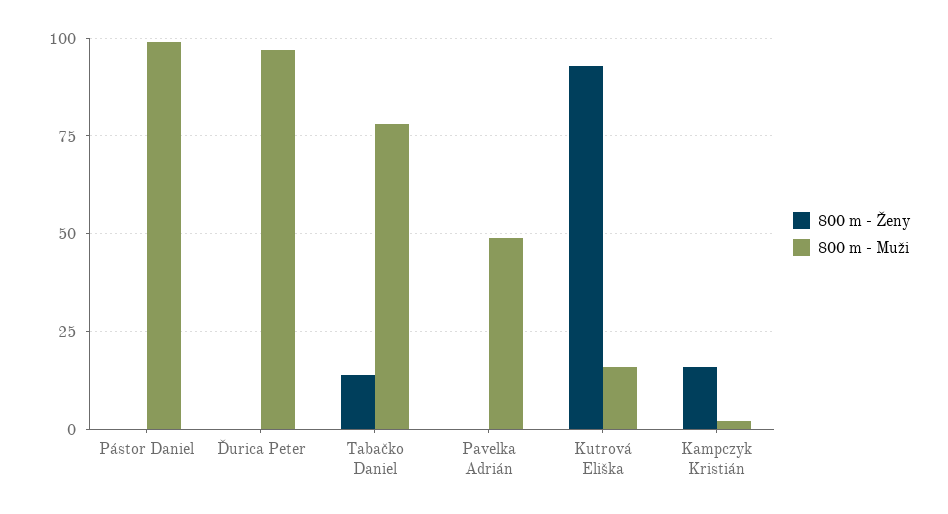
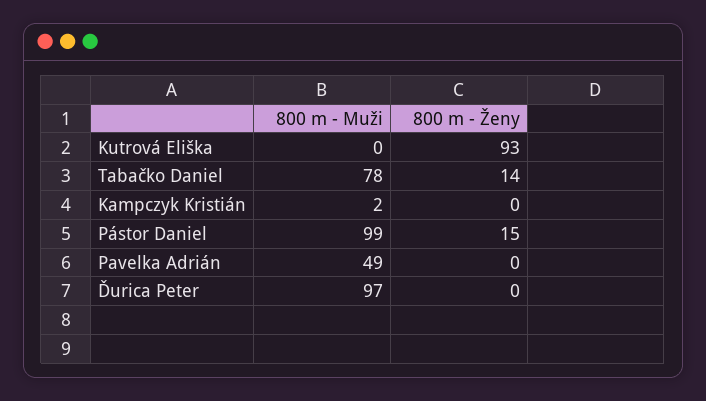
800 m - Ženy, Pástor Daniel: 0 -> 15
800 m - Muži, Kutrová Eliška: 15 -> 0
800 m - Ženy, Kampczyk Kristián: 15 -> 0

